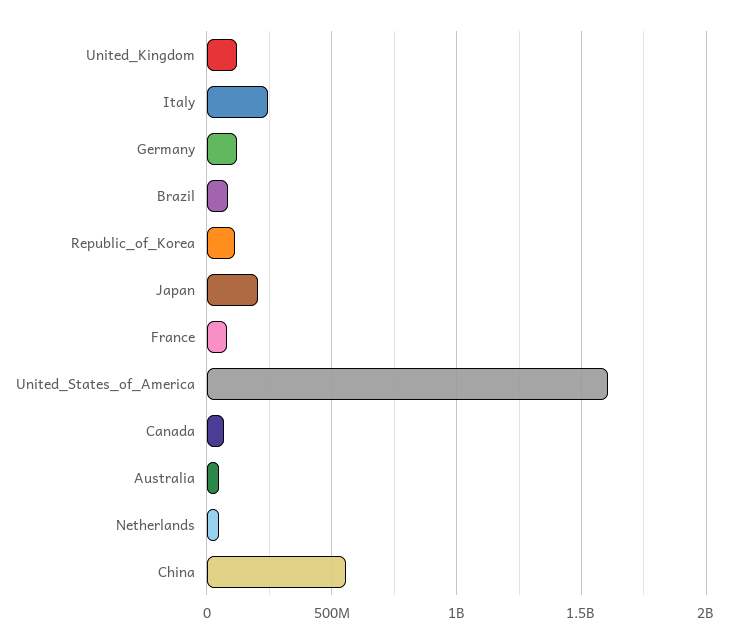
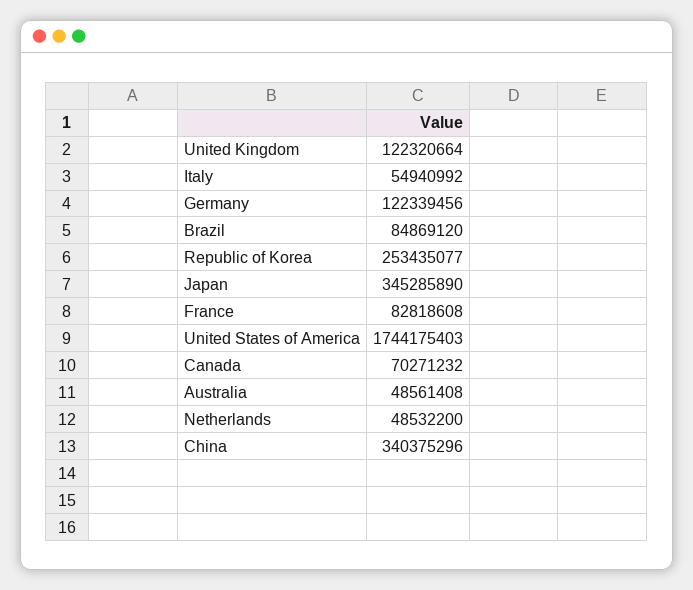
Italy: 250000000 -> 54940992
Republic_of_Korea: 100000000 -> 253435077
Japan: 200000000 -> 345285890
United_States_of_America: 1600000000 -> 1744175403
China: 550000000 -> 340375296

